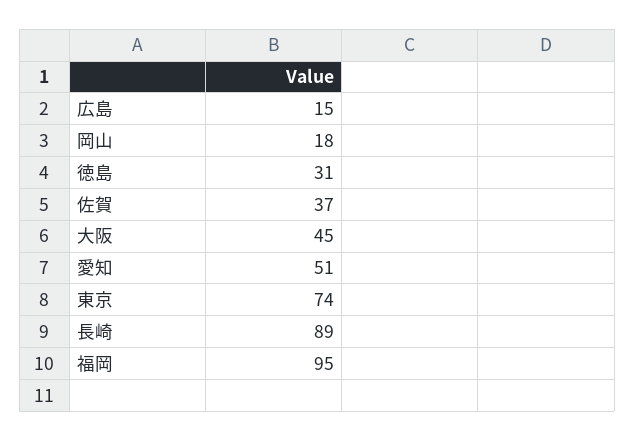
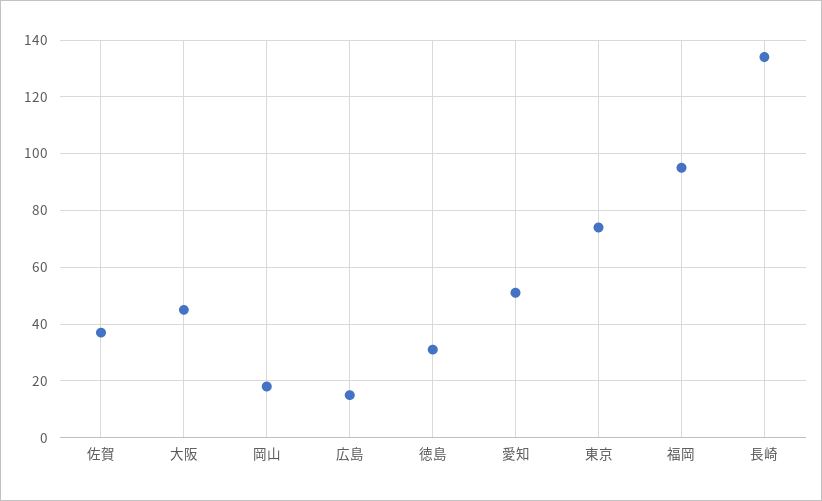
長崎: 89 -> 135

